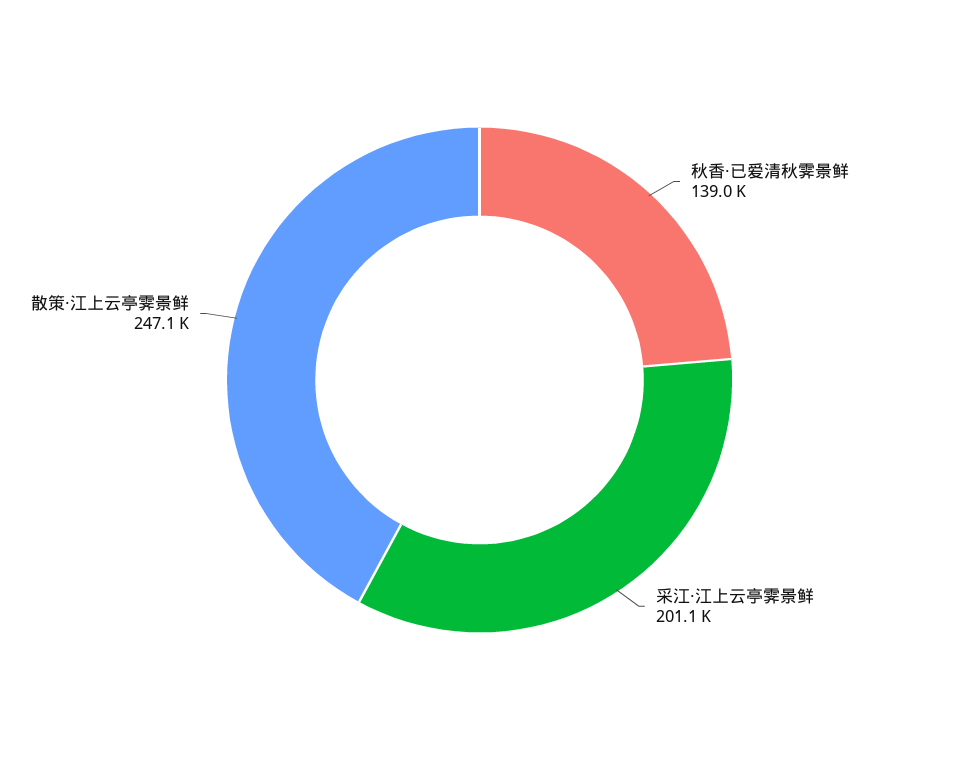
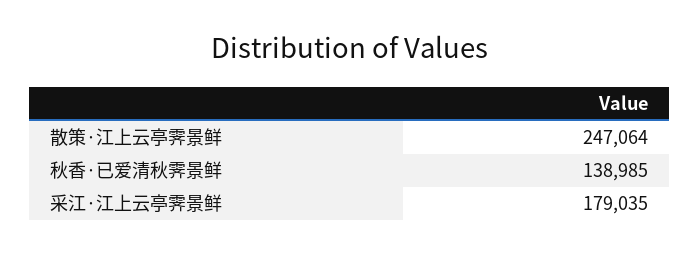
采江·江上云亭霁景鲜: 201100 -> 179035

